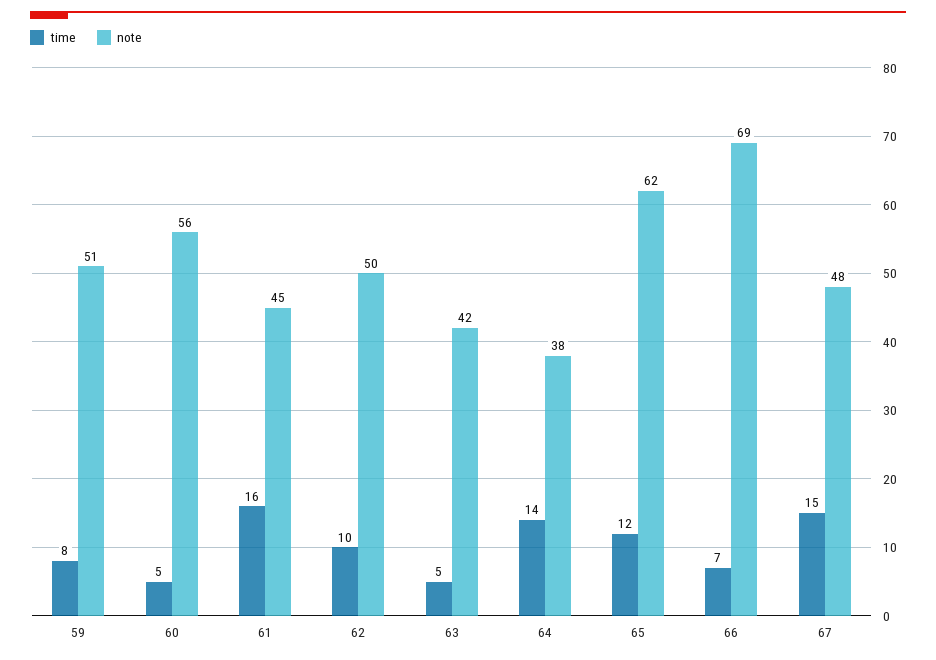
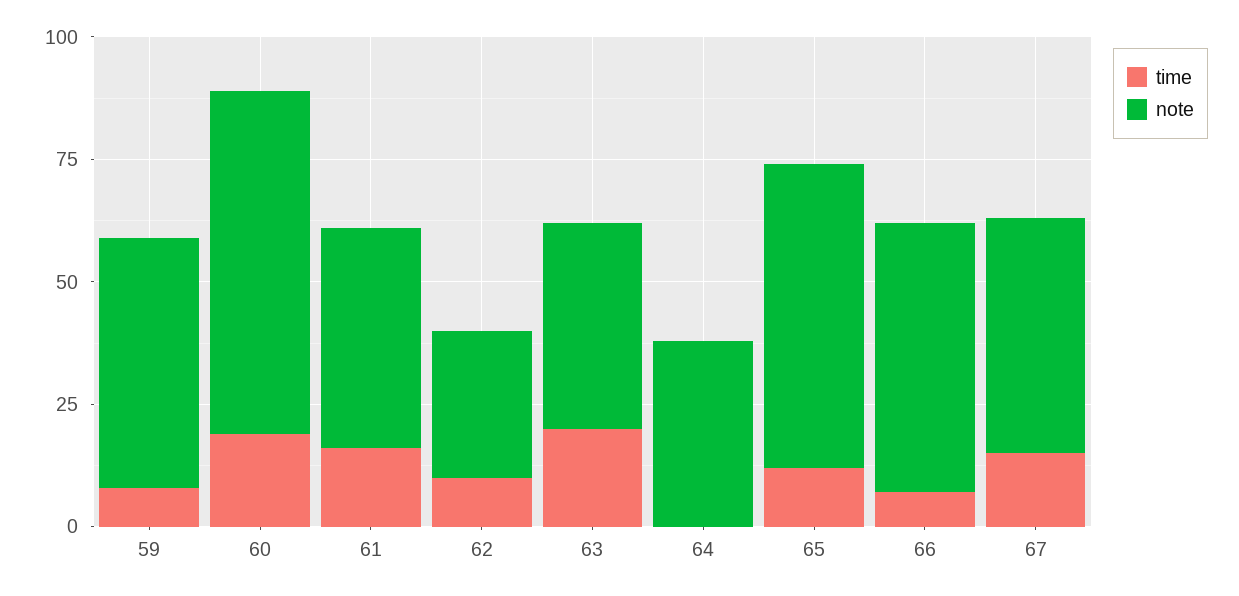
time, 60: 5 -> 20
note, 60: 56 -> 70
note, 62: 50 -> 30
time, 63: 5 -> 20
time, 64: 14 -> 0
note, 66: 69 -> 55

